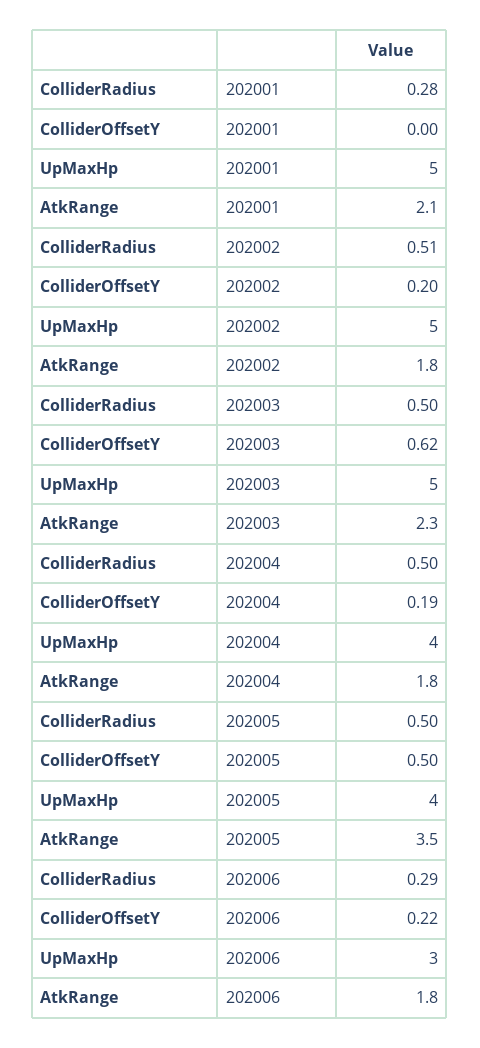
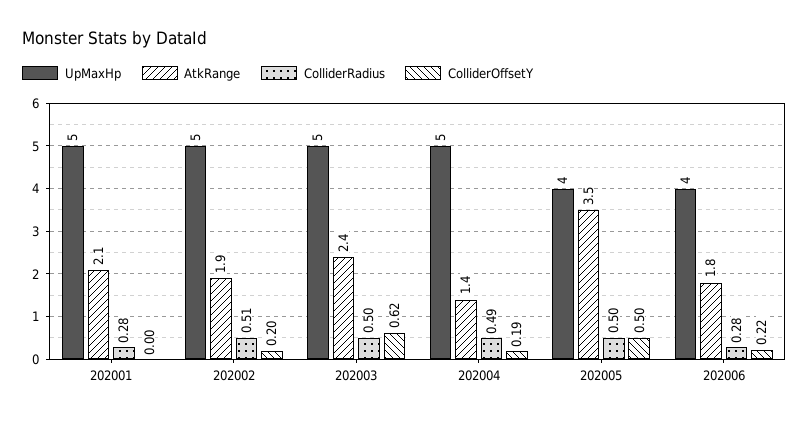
AtkRange, 202002: 1.8 -> 1.9
AtkRange, 202003: 2.3 -> 2.4
ColliderRadius, 202004: 0.5 -> 0.49
UpMaxHp, 202004: 4 -> 5
AtkRange, 202004: 1.8 -> 1.4
ColliderRadius, 202006: 0.29 -> 0.28
UpMaxHp, 202006: 3 -> 4

